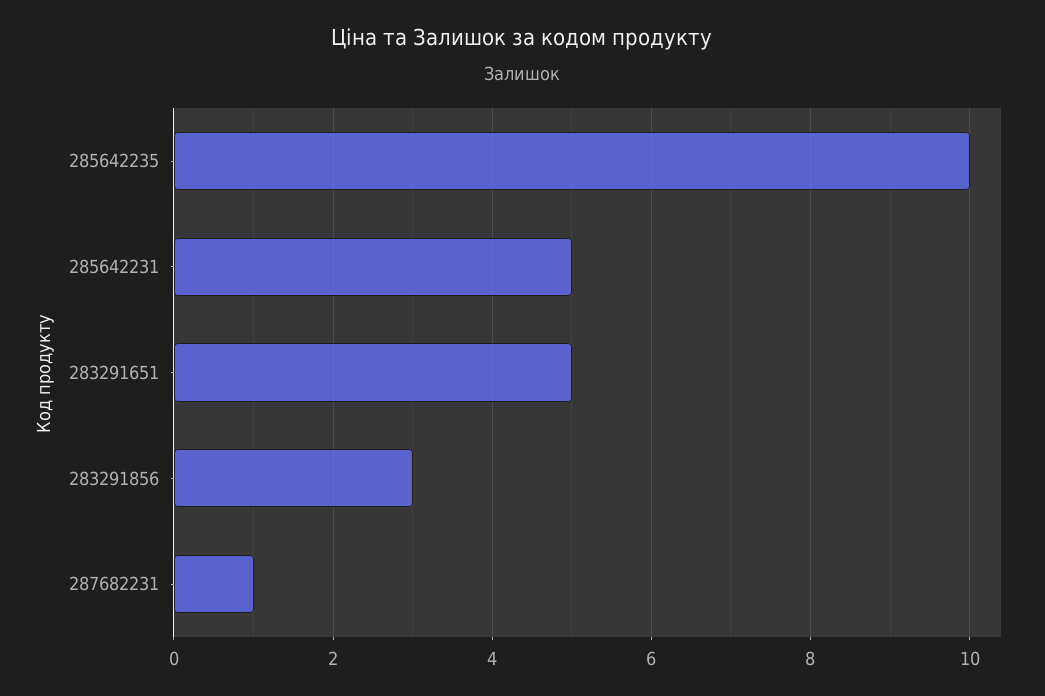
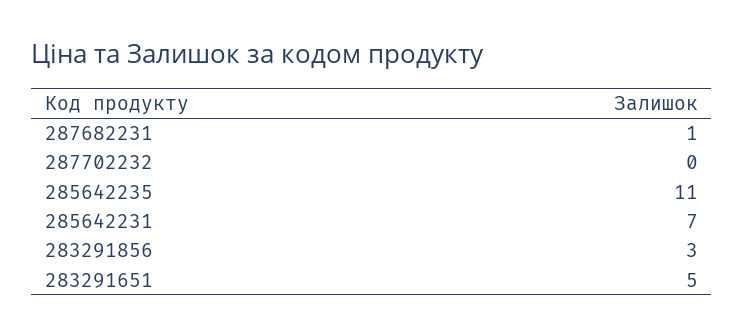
285642235: 10 -> 11
285642231: 5 -> 7
287702232: none -> 0

